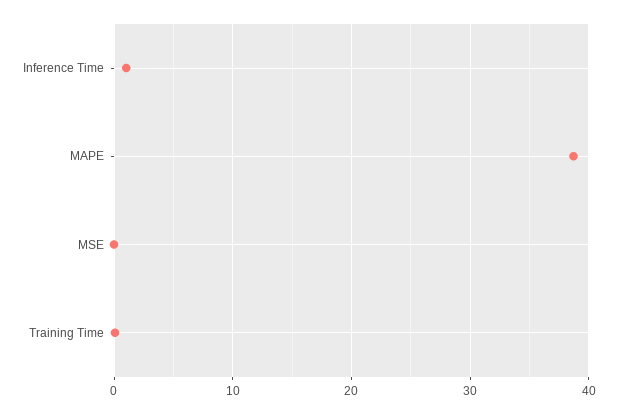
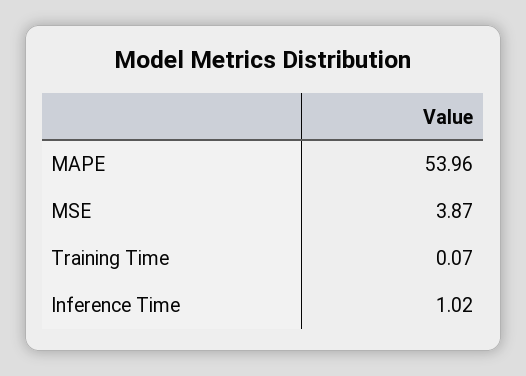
MAPE: 39 -> 53.96
MSE: 0 -> 3.87

